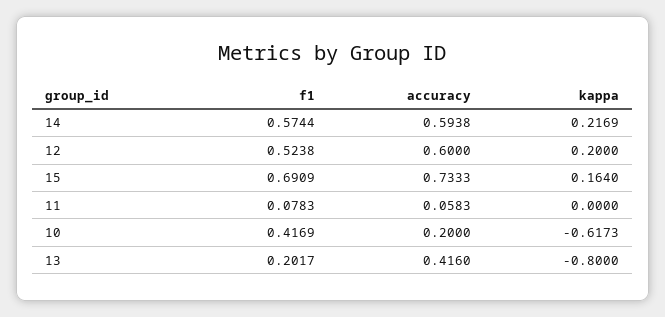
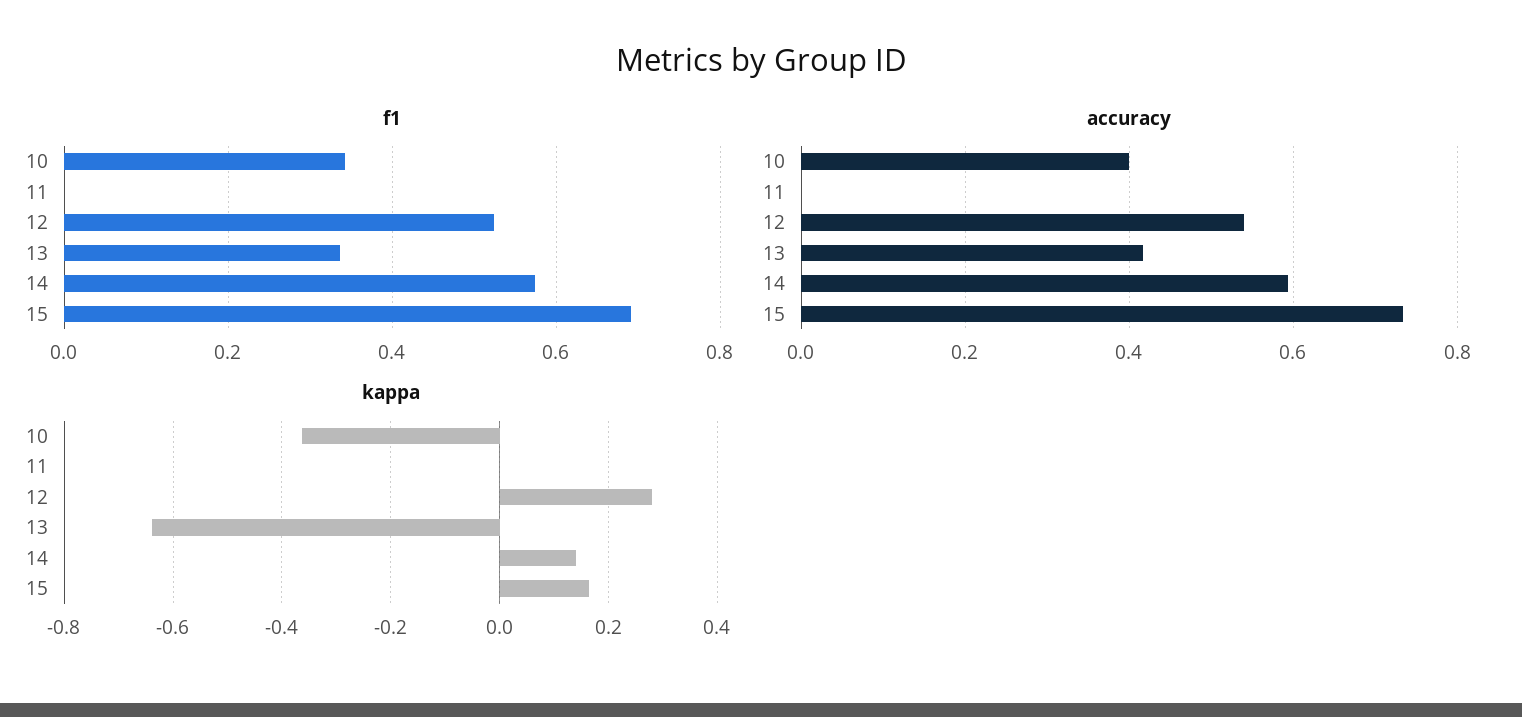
kappa, 14: 0.2169 -> 0.14
accuracy, 12: 0.6 -> 0.54
kappa, 12: 0.2 -> 0.28
f1, 11: 0.0783 -> 0
accuracy, 11: 0.0583 -> 0
f1, 10: 0.4169 -> 0.34
accuracy, 10: 0.2 -> 0.4
kappa, 10: -0.6173 -> -0.36
f1, 13: 0.2017 -> 0.34
kappa, 13: -0.8 -> -0.64

